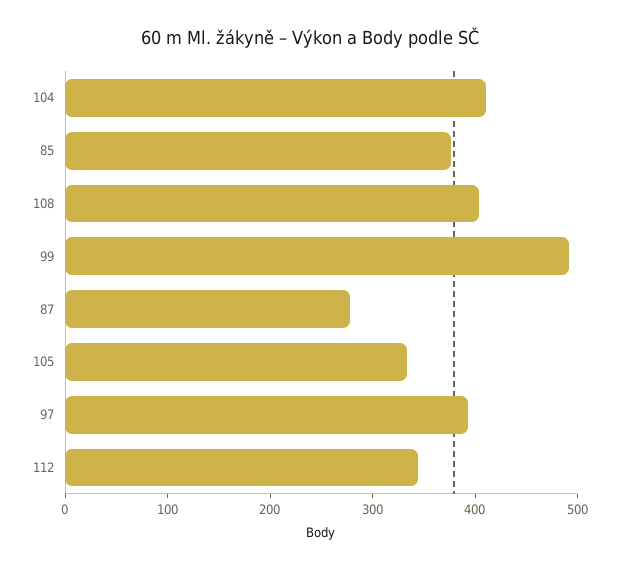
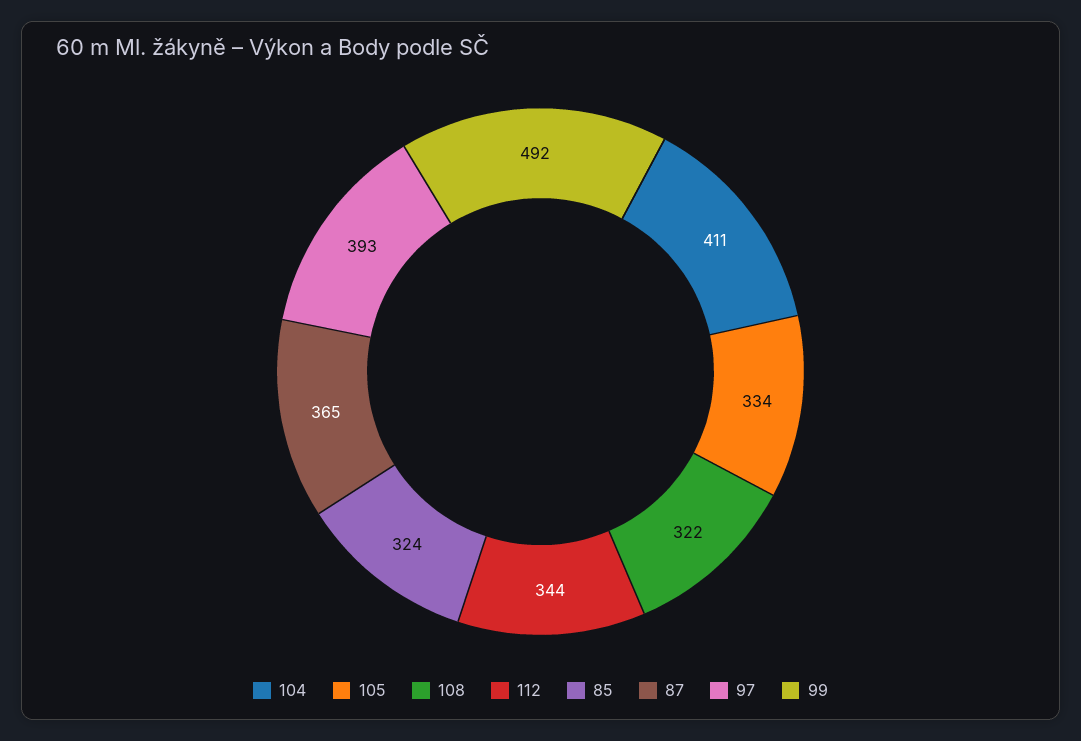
85: 380 -> 324
108: 400 -> 322
87: 280 -> 365

